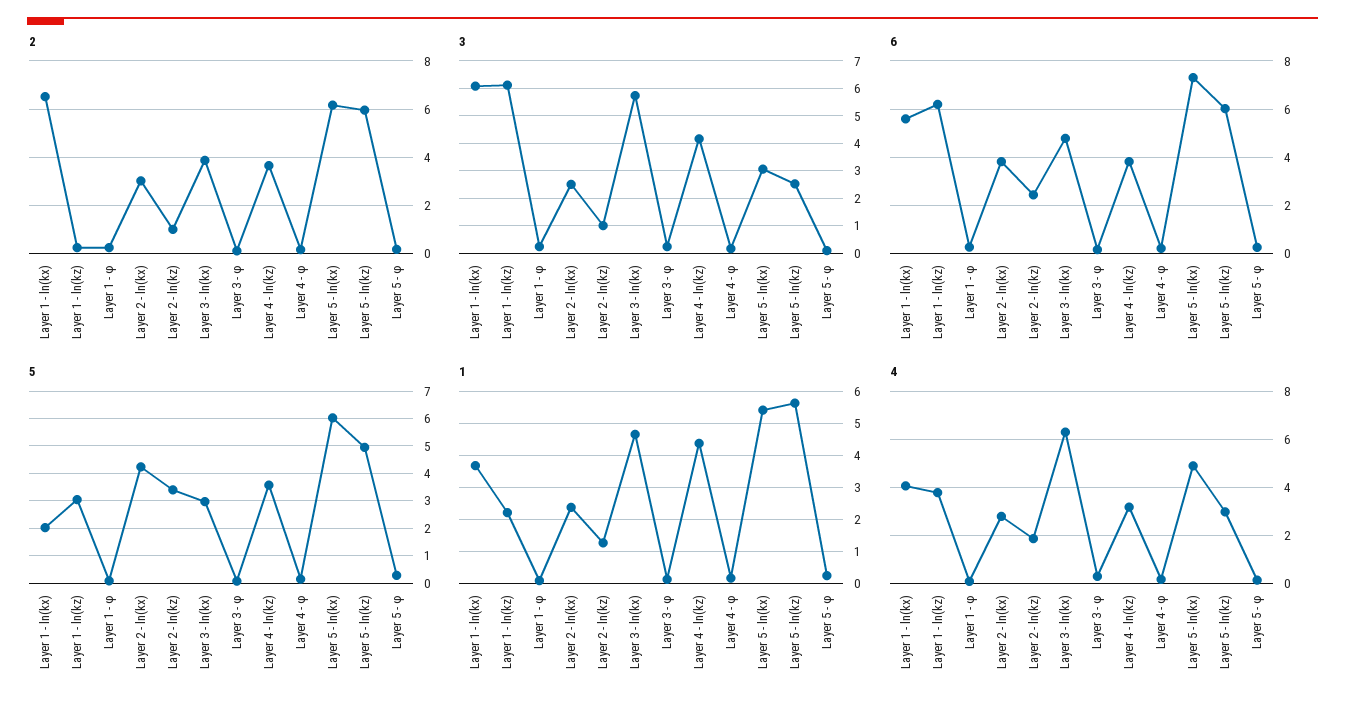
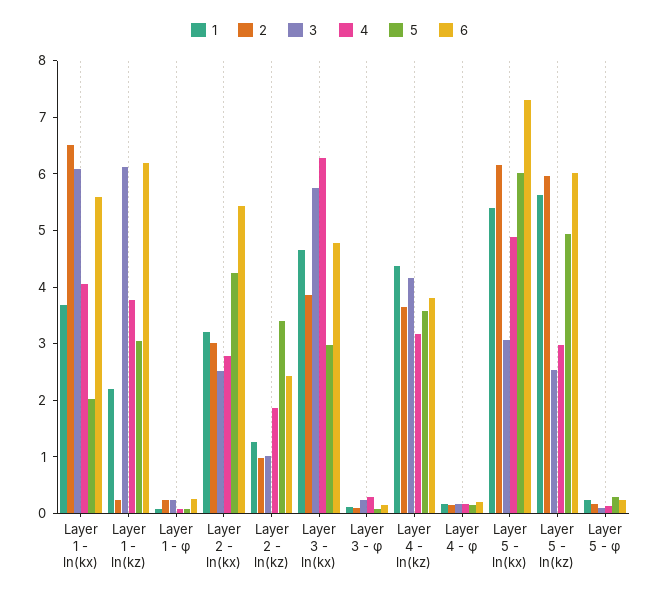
6, Layer 2 - ln(kx): 3.75 -> 5.4
1, Layer 2 - ln(kx): 2.4 -> 3.2

